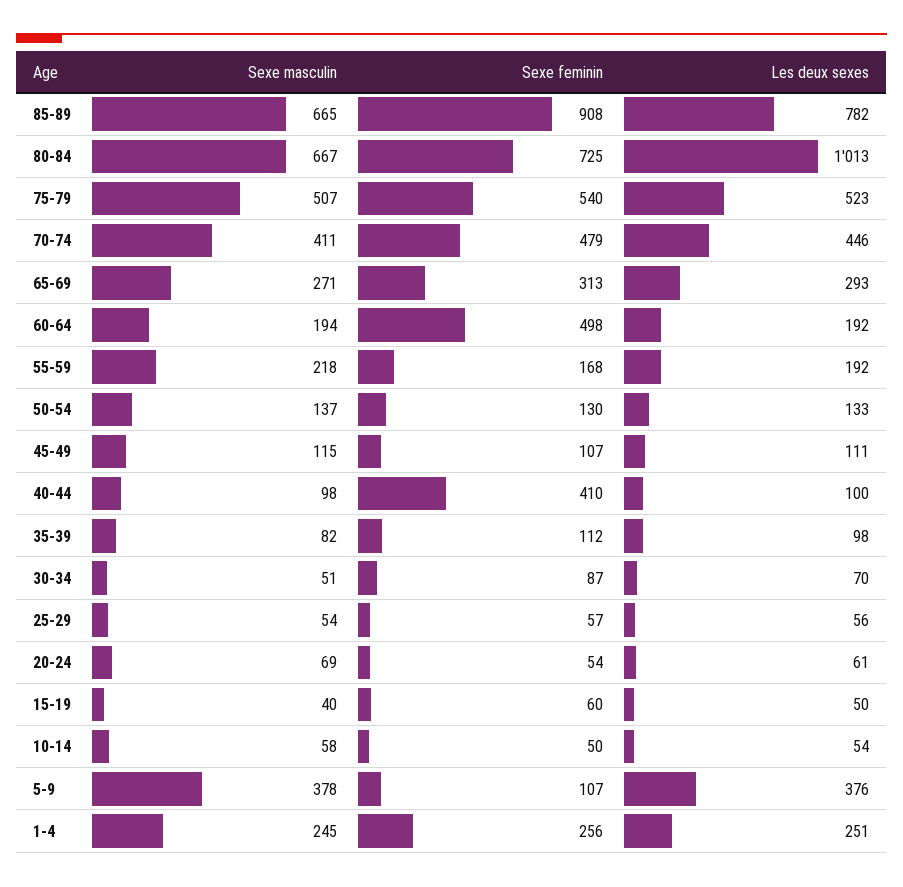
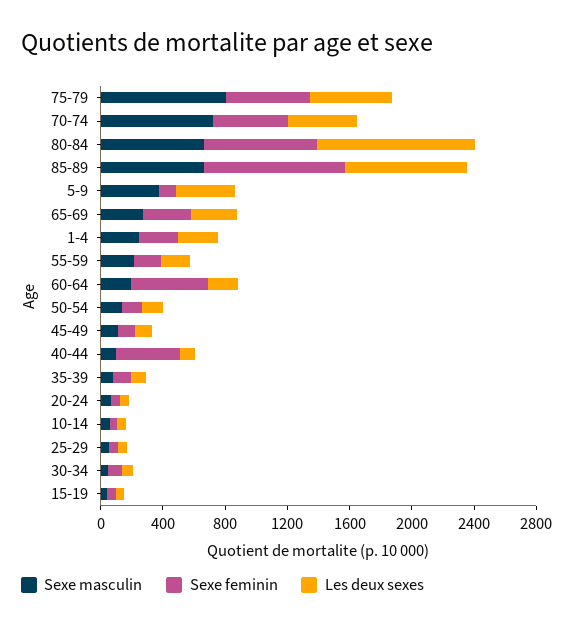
Sexe masculin, 75-79: 507 -> 800
Sexe masculin, 70-74: 411 -> 700

